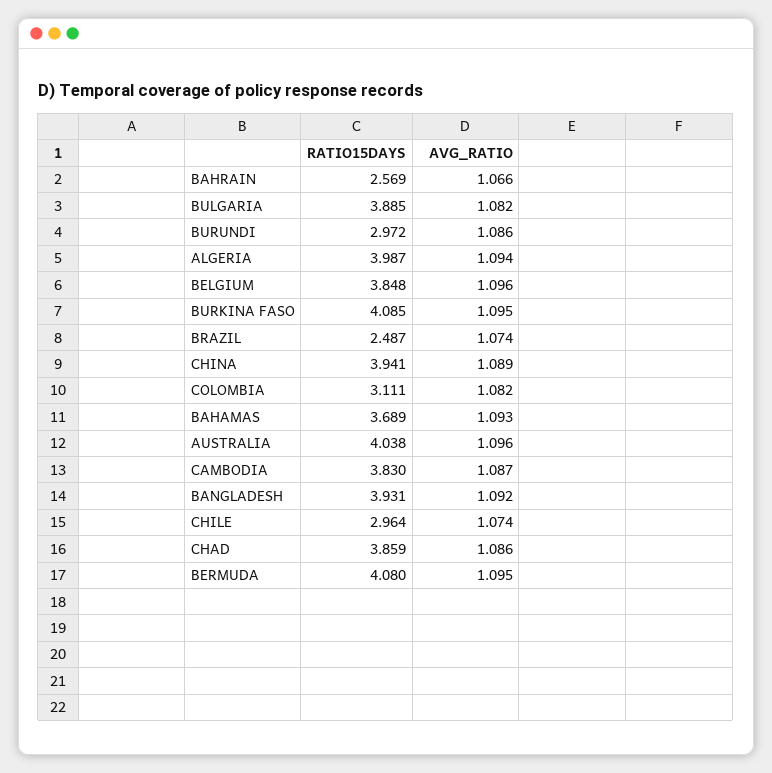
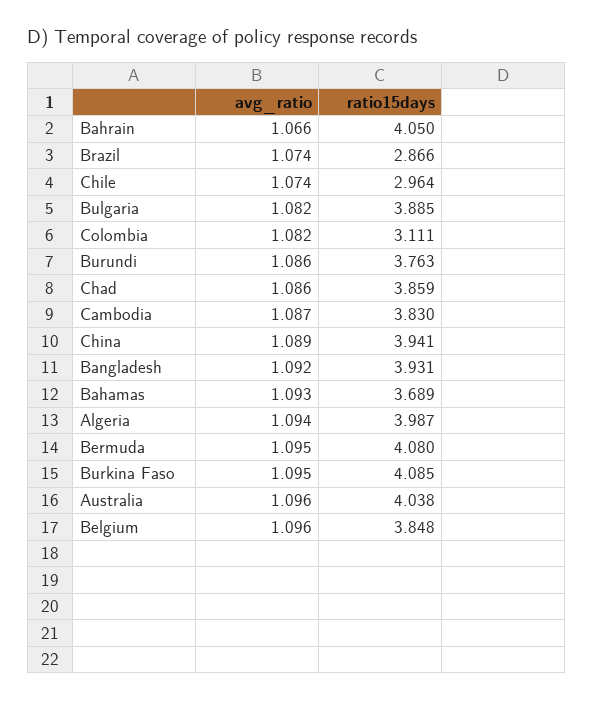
RATIO15DAYS, BAHRAIN: 2.569 -> 4.05
RATIO15DAYS, BURUNDI: 2.972 -> 3.763
RATIO15DAYS, BRAZIL: 2.487 -> 2.866

